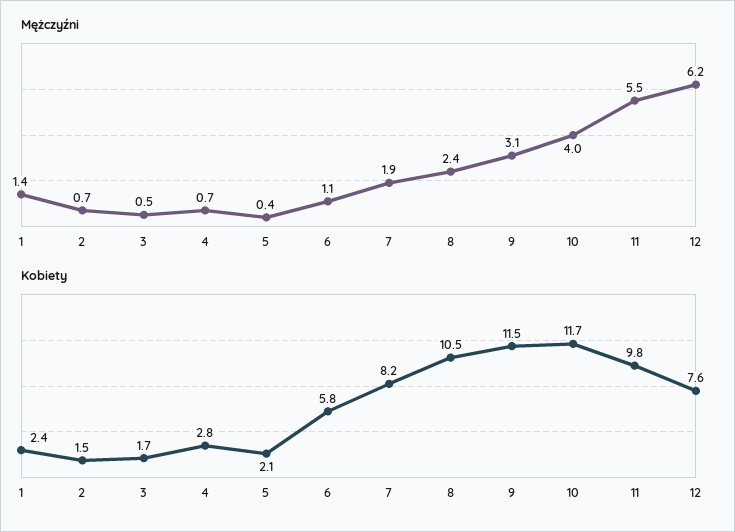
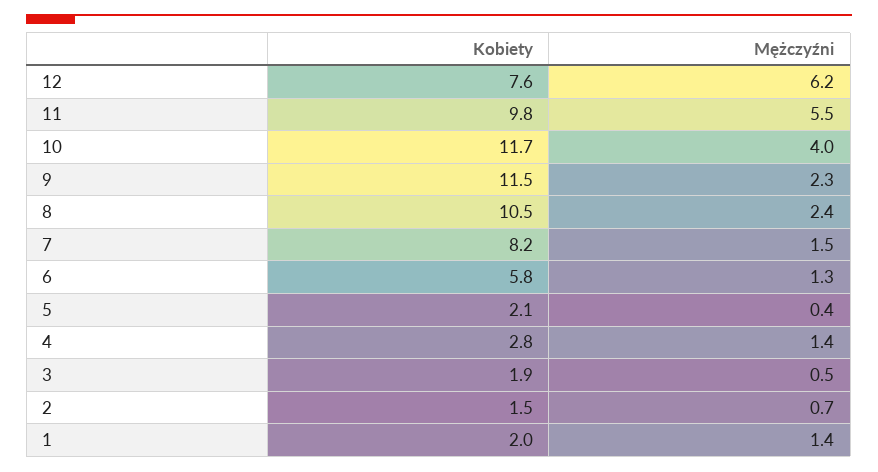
Mężczyźni, 4: 0.7 -> 1.4
Mężczyźni, 6: 1.1 -> 1.3
Mężczyźni, 7: 1.9 -> 1.5
Mężczyźni, 9: 3.1 -> 2.3
Kobiety, 1: 2.4 -> 2
Kobiety, 3: 1.7 -> 1.9

